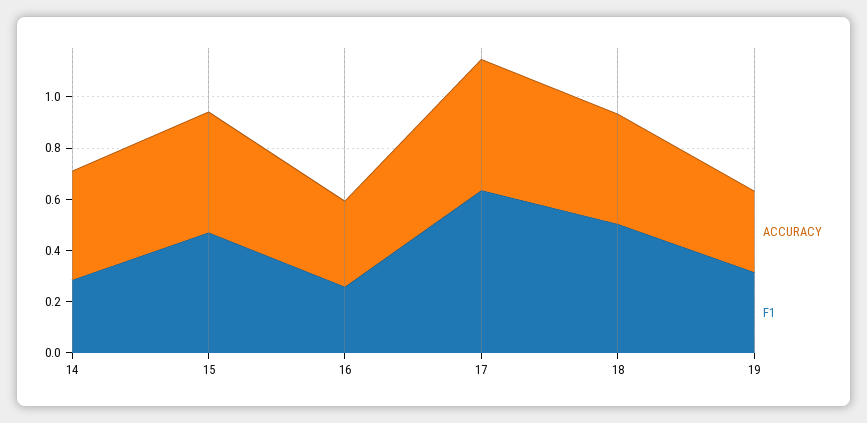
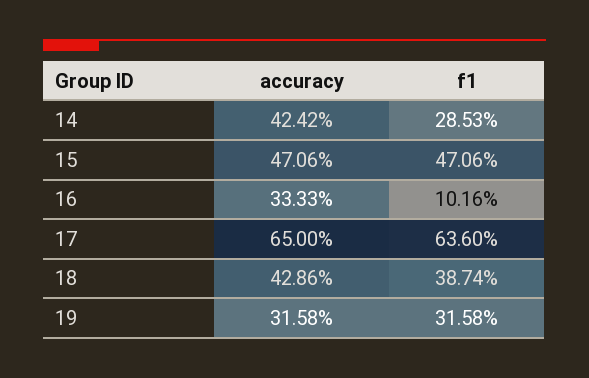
F1, 16: 0.25 -> 0.1016
ACCURACY, 17: 0.5 -> 0.65
F1, 18: 0.5 -> 0.3874

